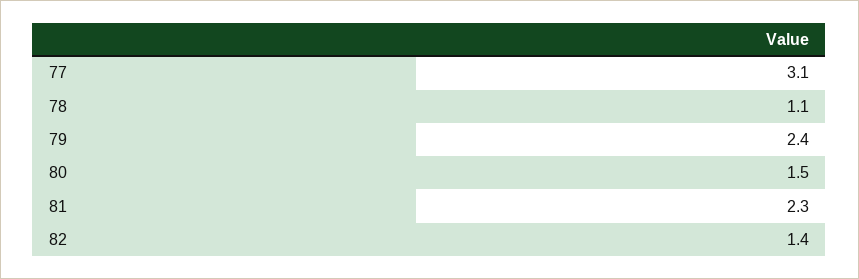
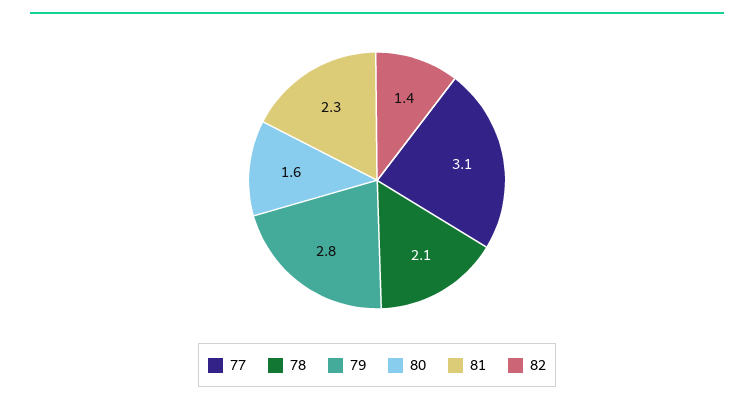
78: 1.1 -> 2.1
79: 2.4 -> 2.8
80: 1.5 -> 1.6

